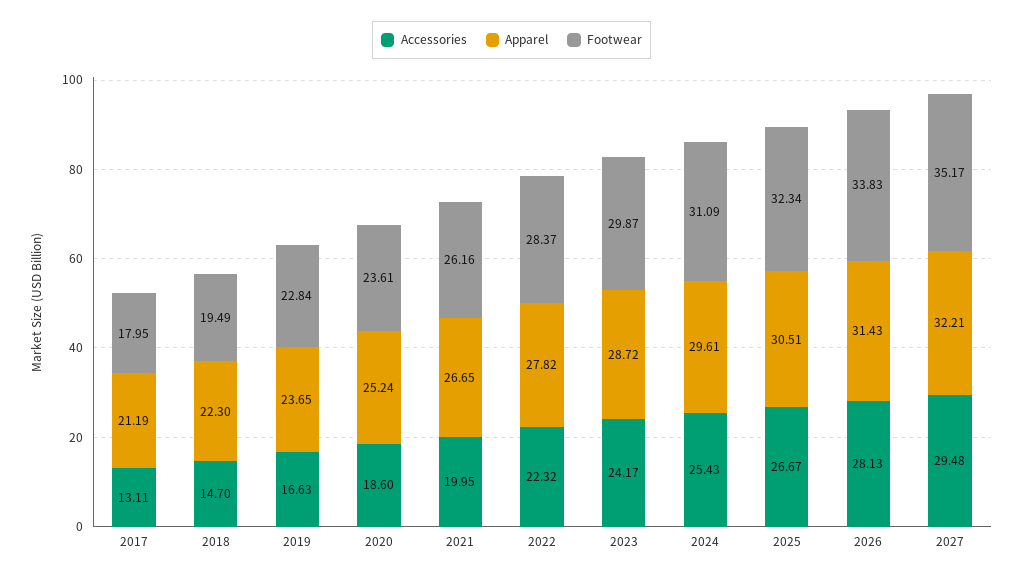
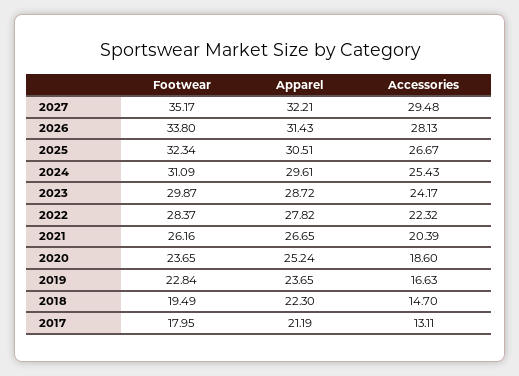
Footwear, 2020: 23.61 -> 23.65
Accessories, 2021: 19.95 -> 20.39
Footwear, 2026: 33.83 -> 33.8

